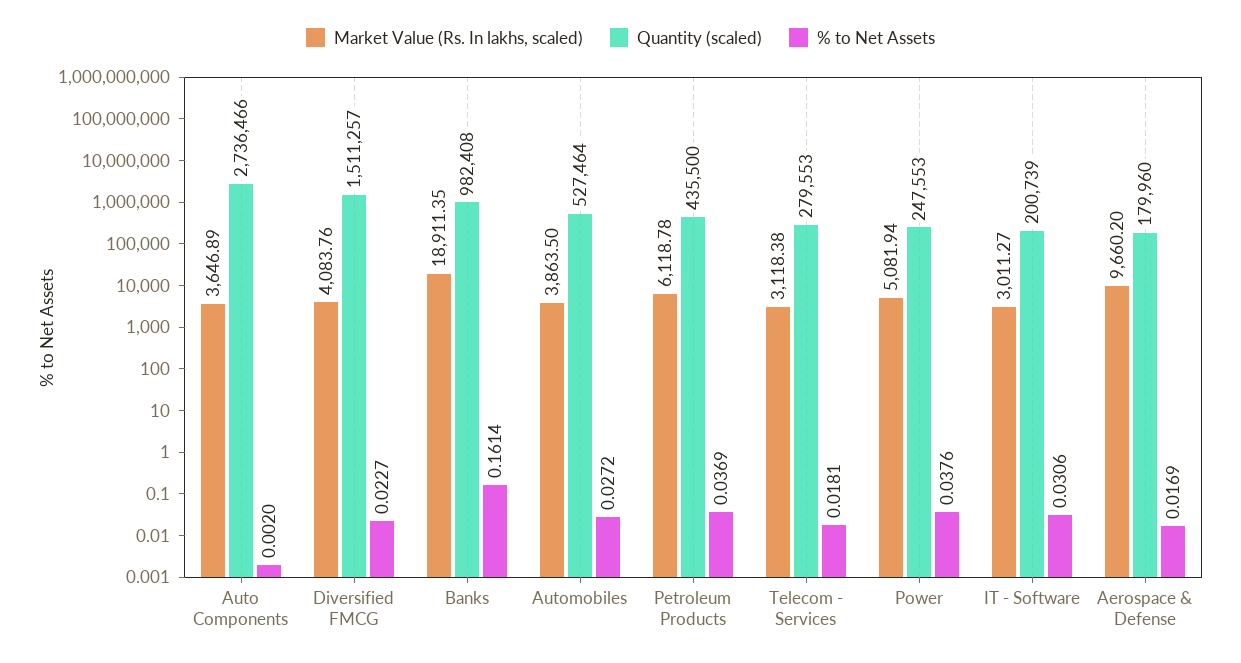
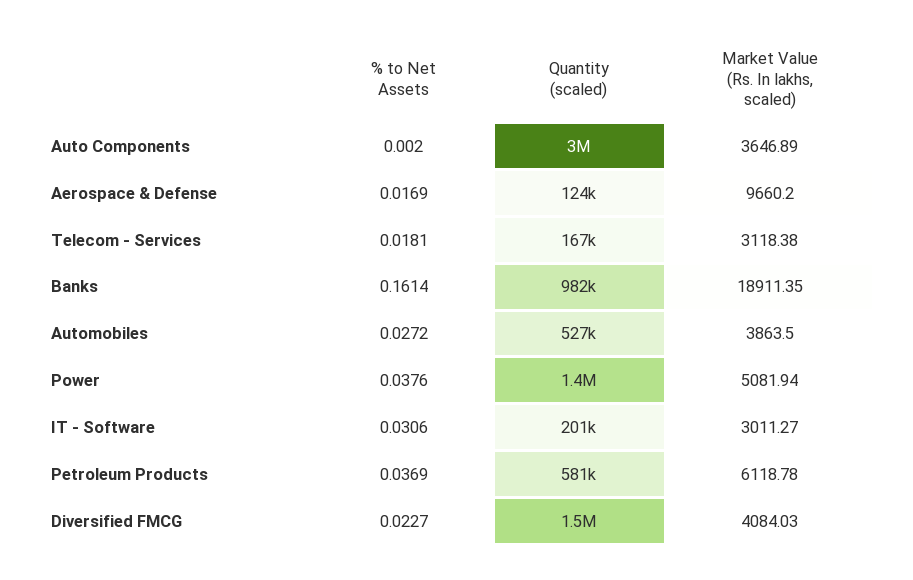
Quantity (scaled), Auto Components: 2736466 -> 3000000
Market Value (Rs. In lakhs, scaled), Diversified FMCG: 4083.76 -> 4084.03
Quantity (scaled), Petroleum Products: 435500 -> 581000
Quantity (scaled), Telecom - Services: 279553 -> 167000
Quantity (scaled), Power: 247553 -> 1400000
Quantity (scaled), Aerospace & Defense: 179960 -> 124000

